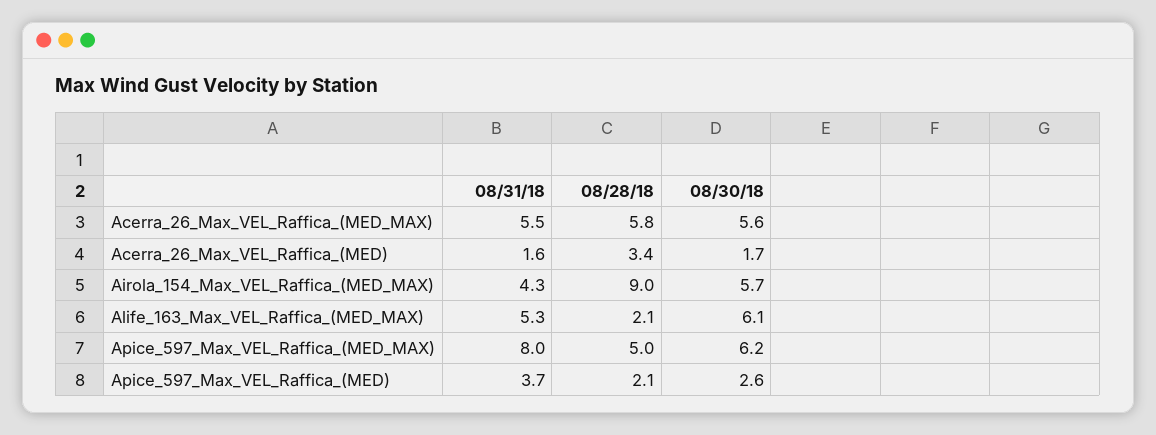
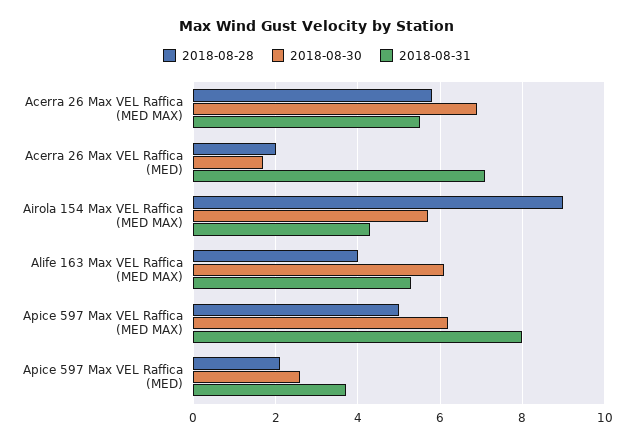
08/30/18, Acerra_26_Max_VEL_Raffica_(MED_MAX): 5.6 -> 7
08/31/18, Acerra_26_Max_VEL_Raffica_(MED): 1.6 -> 7
08/28/18, Acerra_26_Max_VEL_Raffica_(MED): 3.4 -> 2
08/28/18, Alife_163_Max_VEL_Raffica_(MED_MAX): 2.1 -> 4

